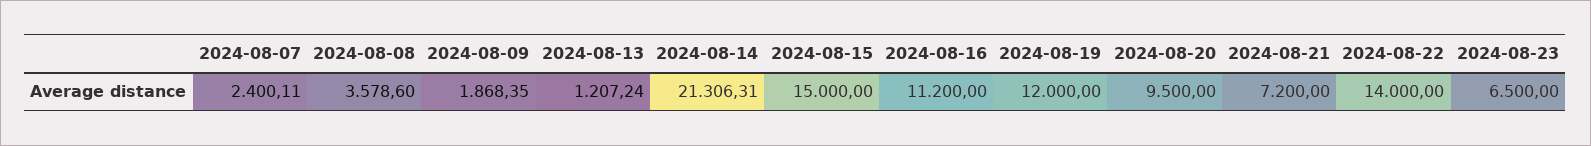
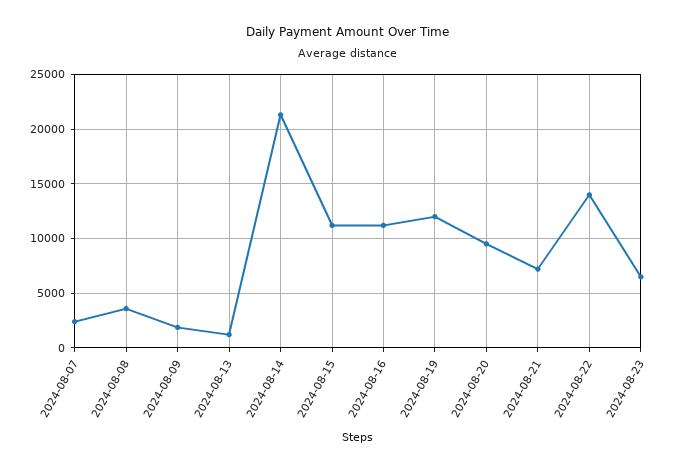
2024-08-15: 15000 -> 11000

